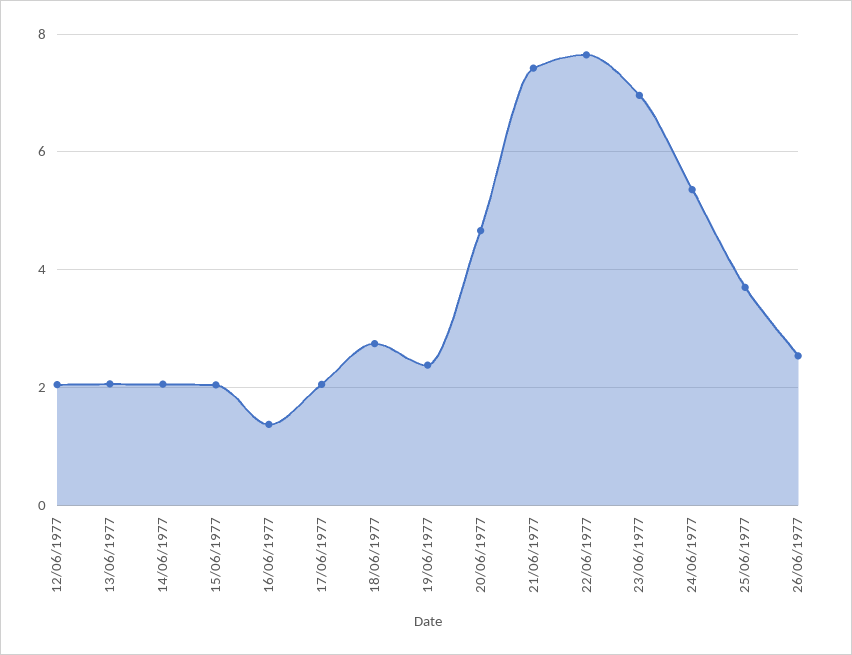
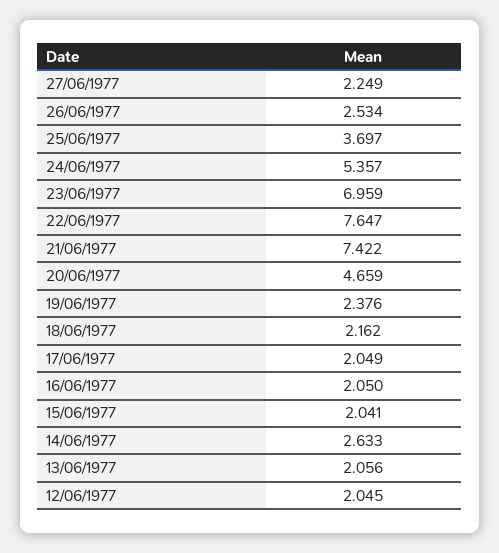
14/06/1977: 2 -> 2.633
16/06/1977: 1.4 -> 2.05
18/06/1977: 2.8 -> 2.162
27/06/1977: none -> 2.249

